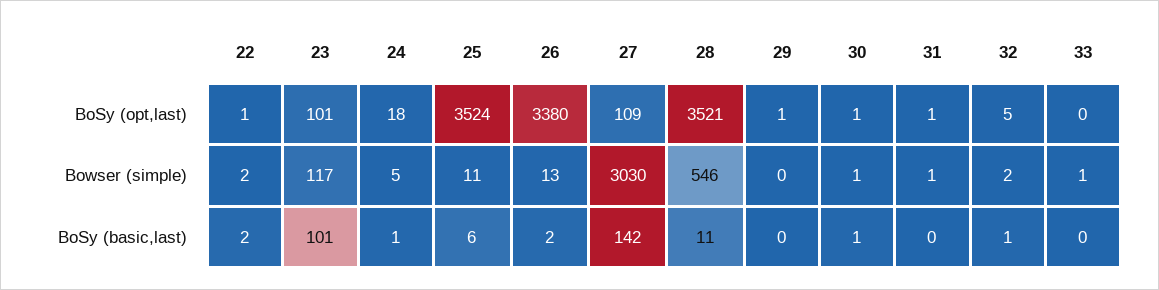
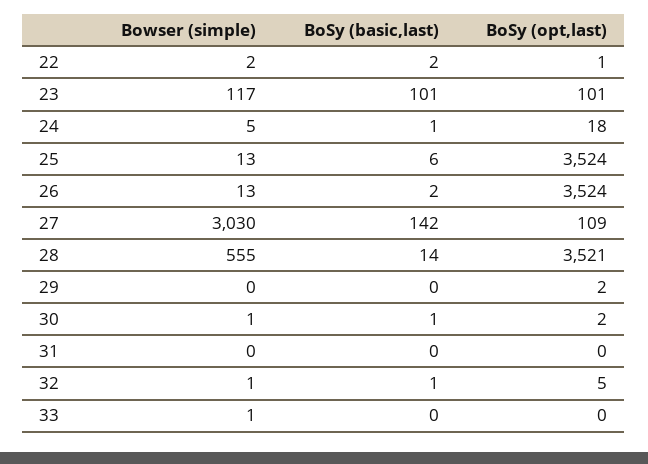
26, BoSy (opt,last): 3380 -> 3524
29, BoSy (opt,last): 1 -> 2
30, BoSy (opt,last): 1 -> 2
31, BoSy (opt,last): 1 -> 0
25, Bowser (simple): 11 -> 13
28, Bowser (simple): 546 -> 555
31, Bowser (simple): 1 -> 0
32, Bowser (simple): 2 -> 1
28, BoSy (basic,last): 11 -> 14

